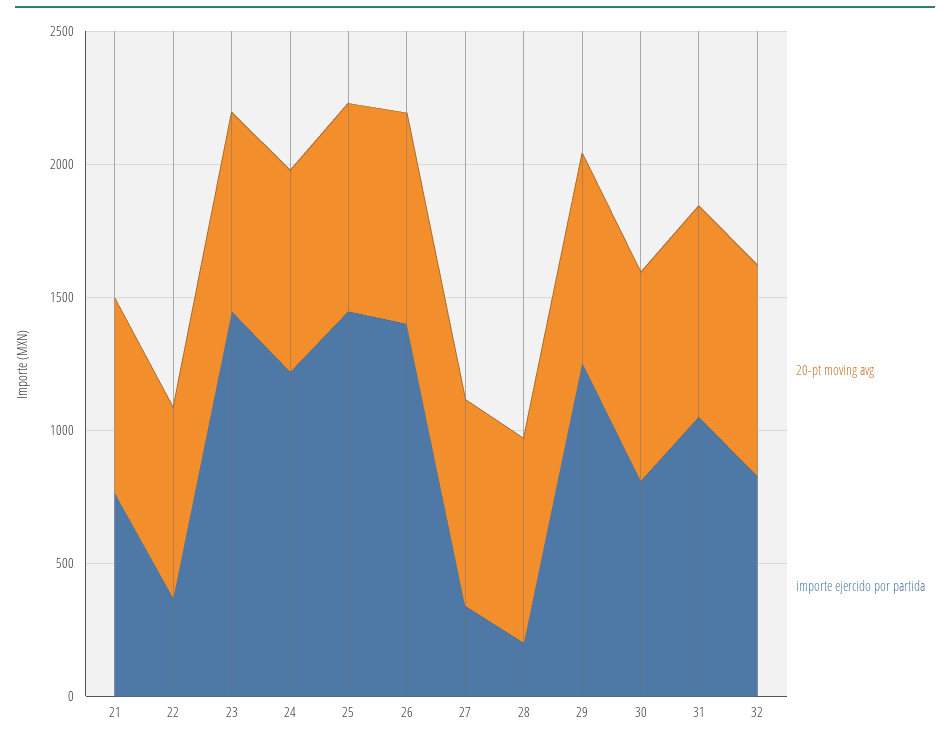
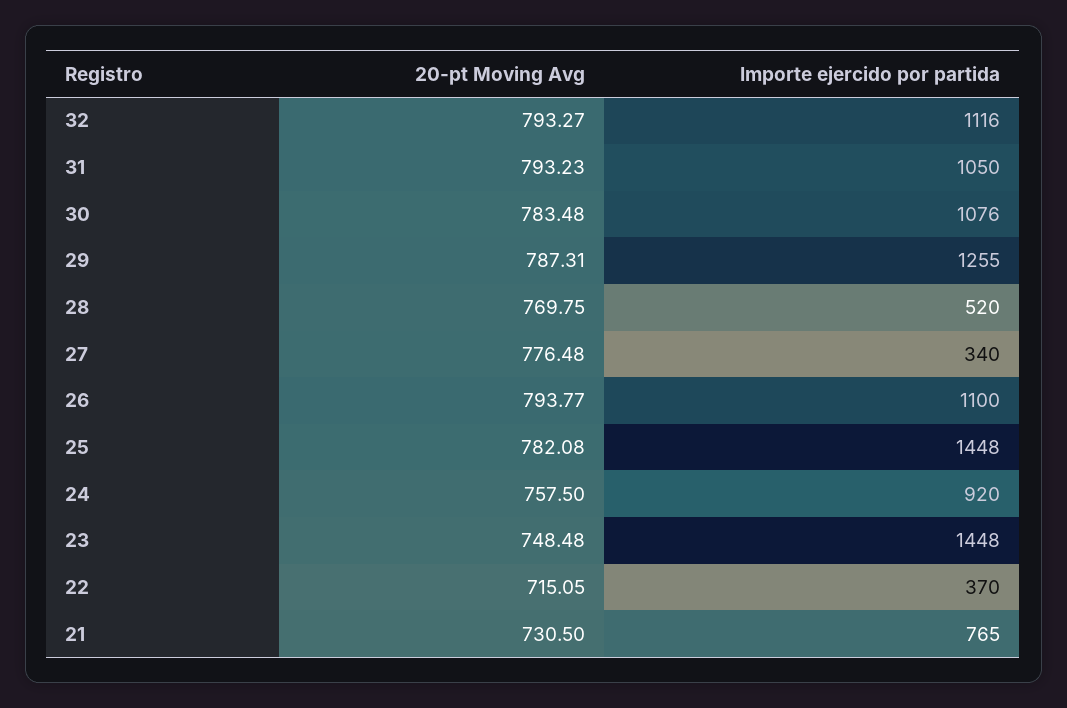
importe ejercido por partida, 24: 1200 -> 920
importe ejercido por partida, 26: 1400 -> 1100
importe ejercido por partida, 28: 200 -> 520
importe ejercido por partida, 30: 800 -> 1076
importe ejercido por partida, 32: 800 -> 1116

